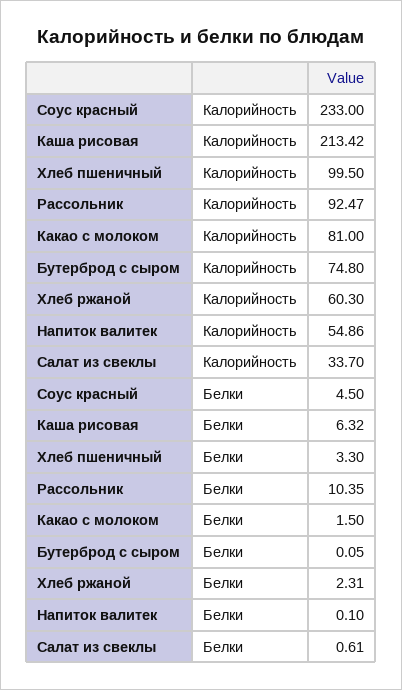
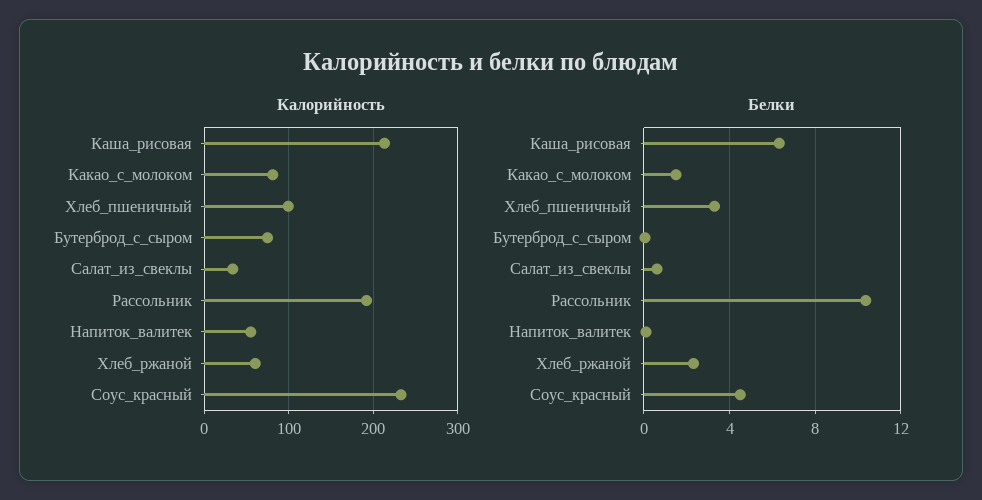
Калорийность, Рассольник: 92.47 -> 190

